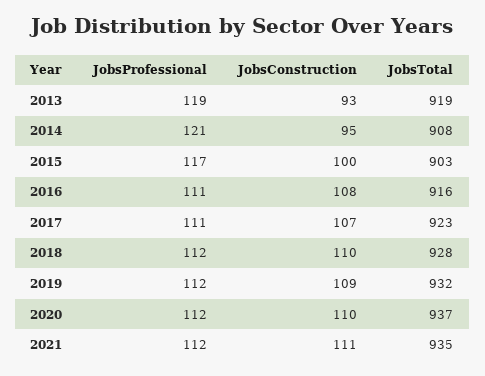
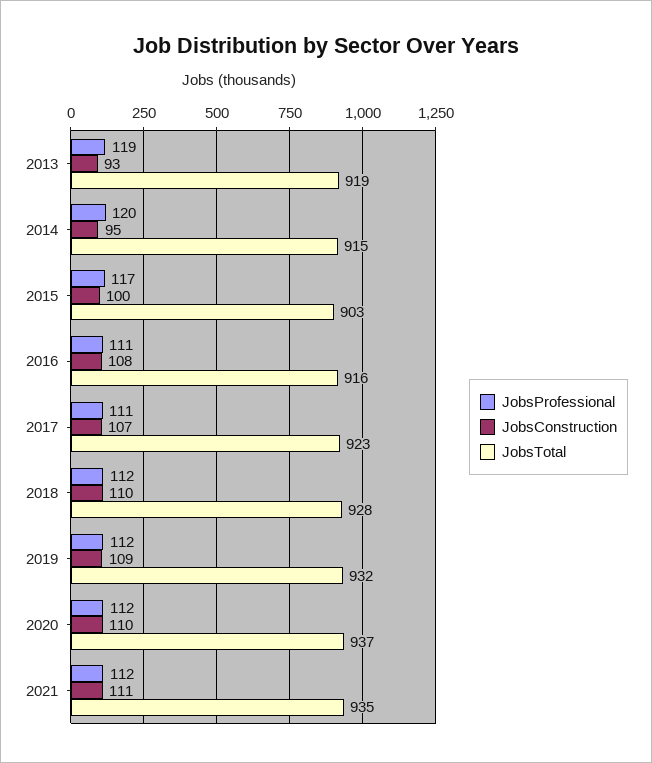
JobsProfessional, 2014: 121 -> 120
JobsTotal, 2014: 908 -> 915

